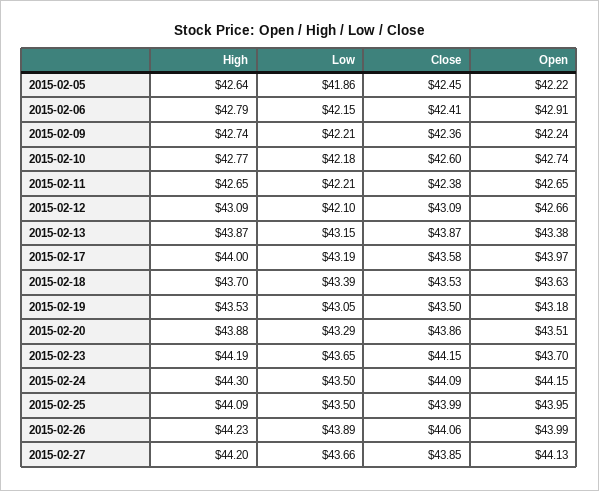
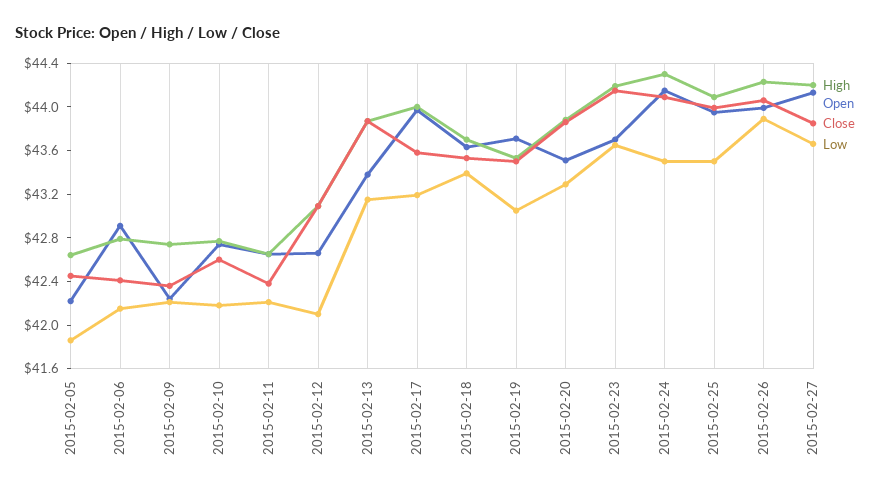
Open, 2015-02-19: 43.18 -> 43.7

